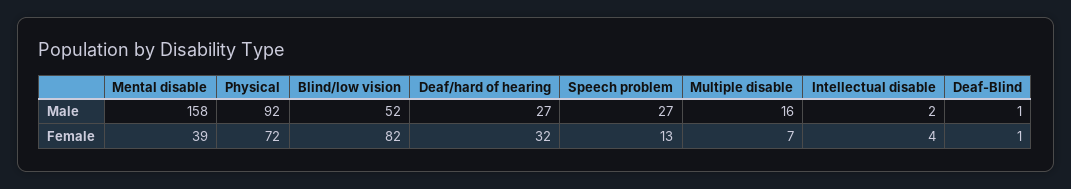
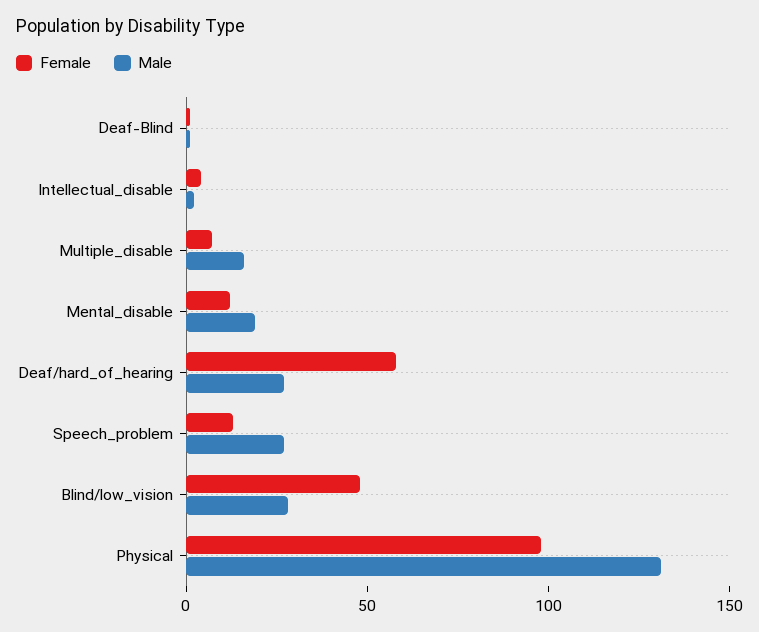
Male, Mental disable: 158 -> 20
Male, Physical: 92 -> 130
Male, Blind/low vision: 52 -> 30
Female, Mental disable: 39 -> 10
Female, Physical: 72 -> 100
Female, Blind/low vision: 82 -> 50
Female, Deaf/hard of hearing: 32 -> 60

